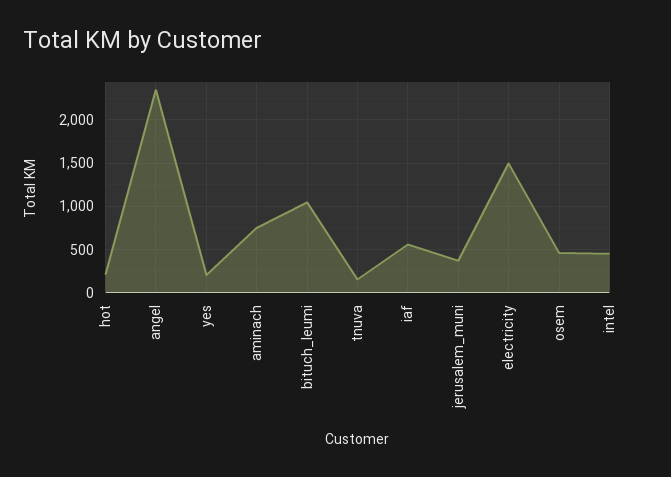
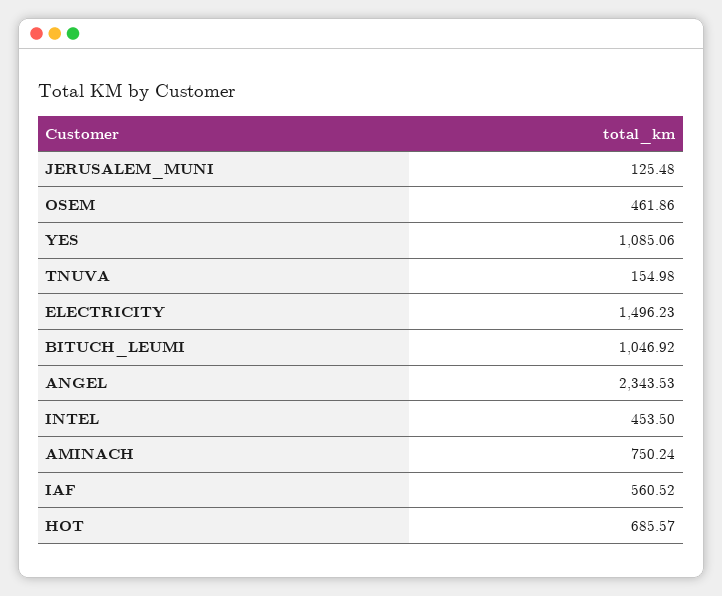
hot: 200 -> 685.57
yes: 200 -> 1085.06
jerusalem_muni: 400 -> 125.48

